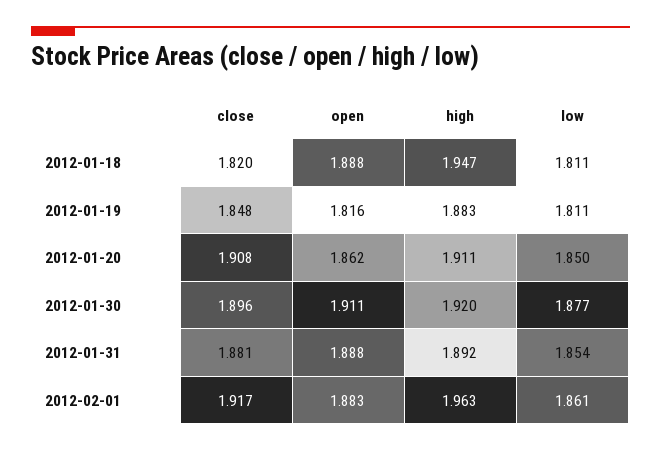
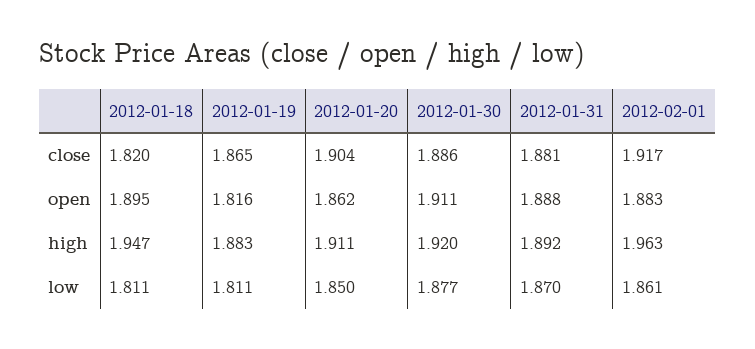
open, 2012-01-18: 1.888 -> 1.895
close, 2012-01-19: 1.848 -> 1.865
close, 2012-01-20: 1.908 -> 1.904
close, 2012-01-30: 1.896 -> 1.886
low, 2012-01-31: 1.854 -> 1.87

